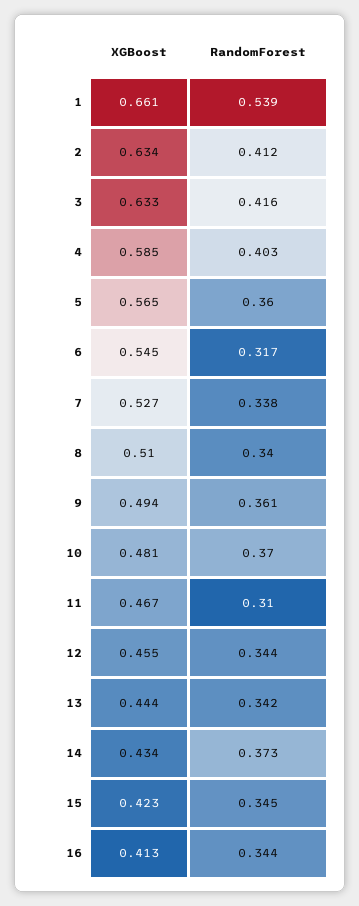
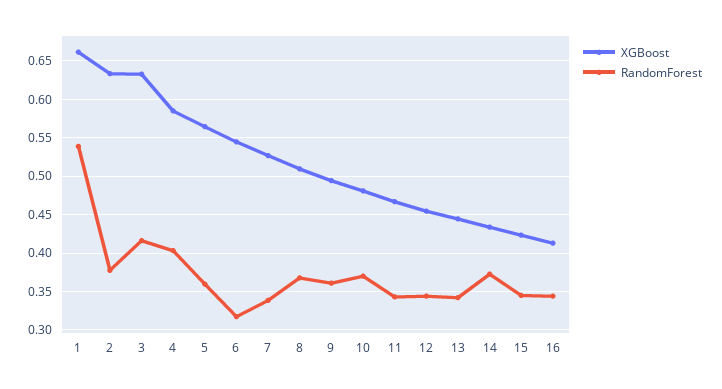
RandomForest, 2: 0.412 -> 0.38
RandomForest, 8: 0.34 -> 0.37
RandomForest, 11: 0.31 -> 0.34

